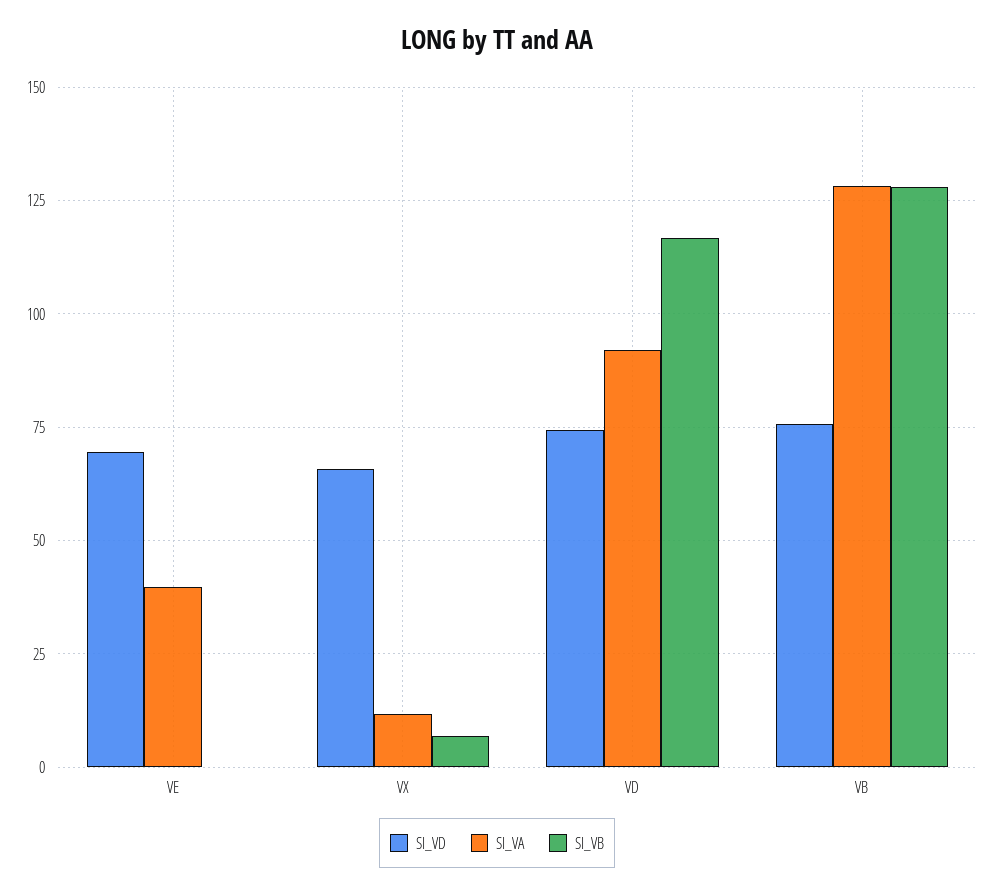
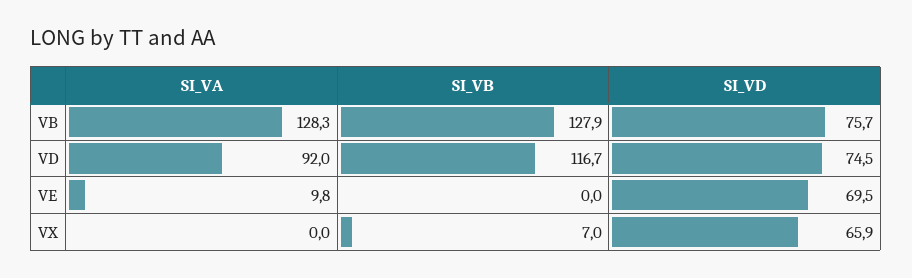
SI_VA, VE: 40 -> 9.8
SI_VA, VX: 12.5 -> 0

